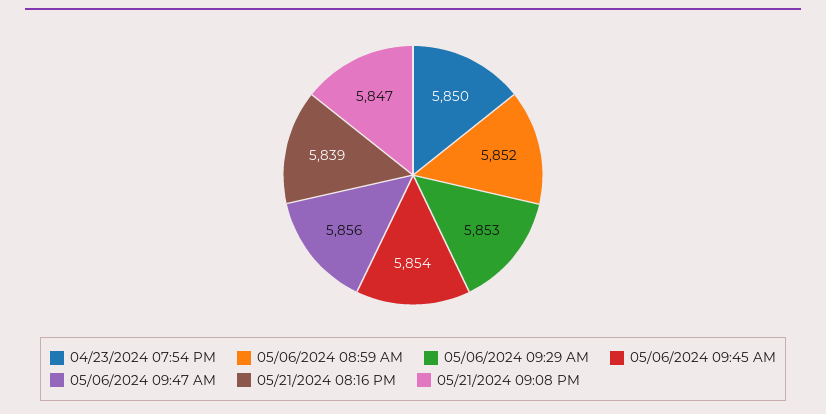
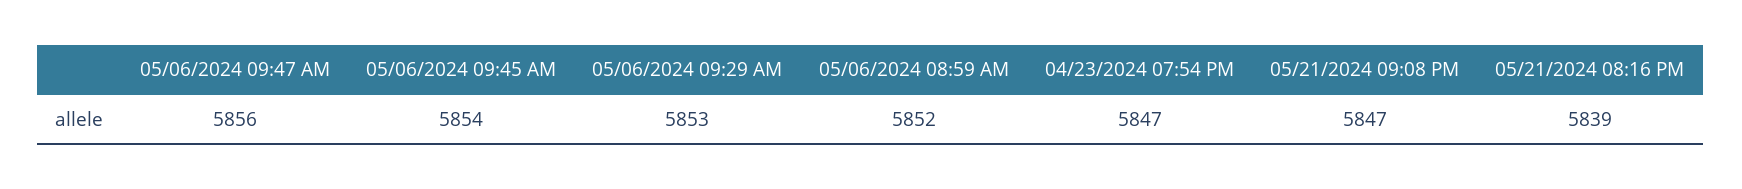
04/23/2024 07:54 PM: 5850 -> 5847

